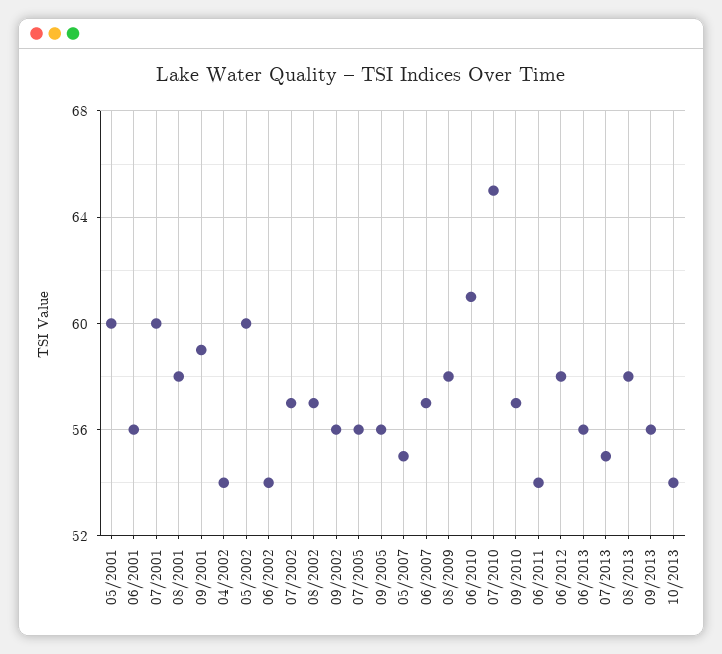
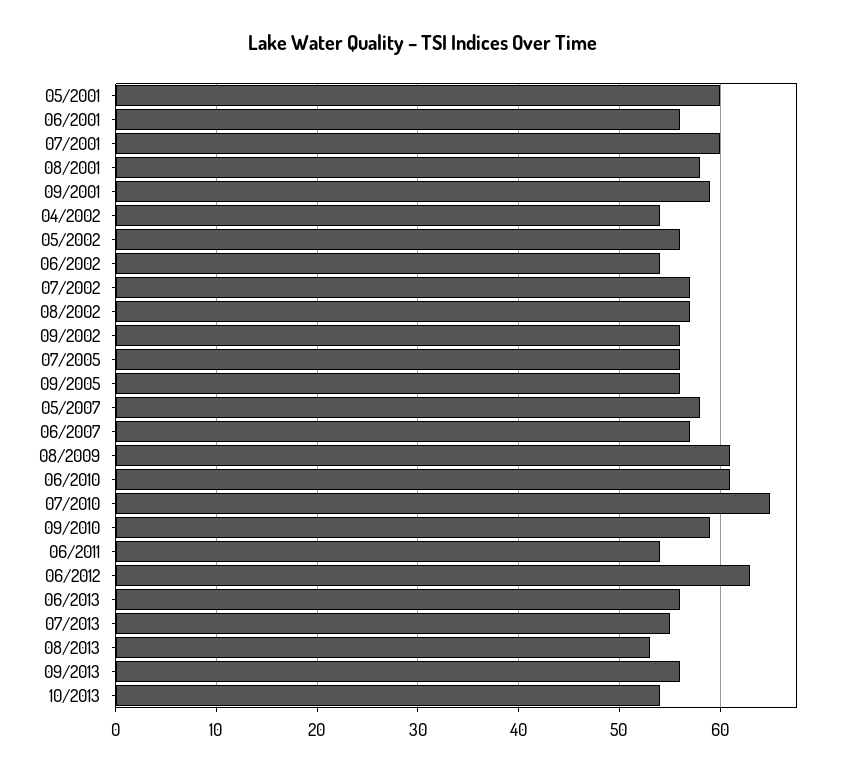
05/2002: 60 -> 56
05/2007: 55 -> 58
08/2009: 58 -> 61
09/2010: 57 -> 59
06/2012: 58 -> 63
08/2013: 58 -> 53

